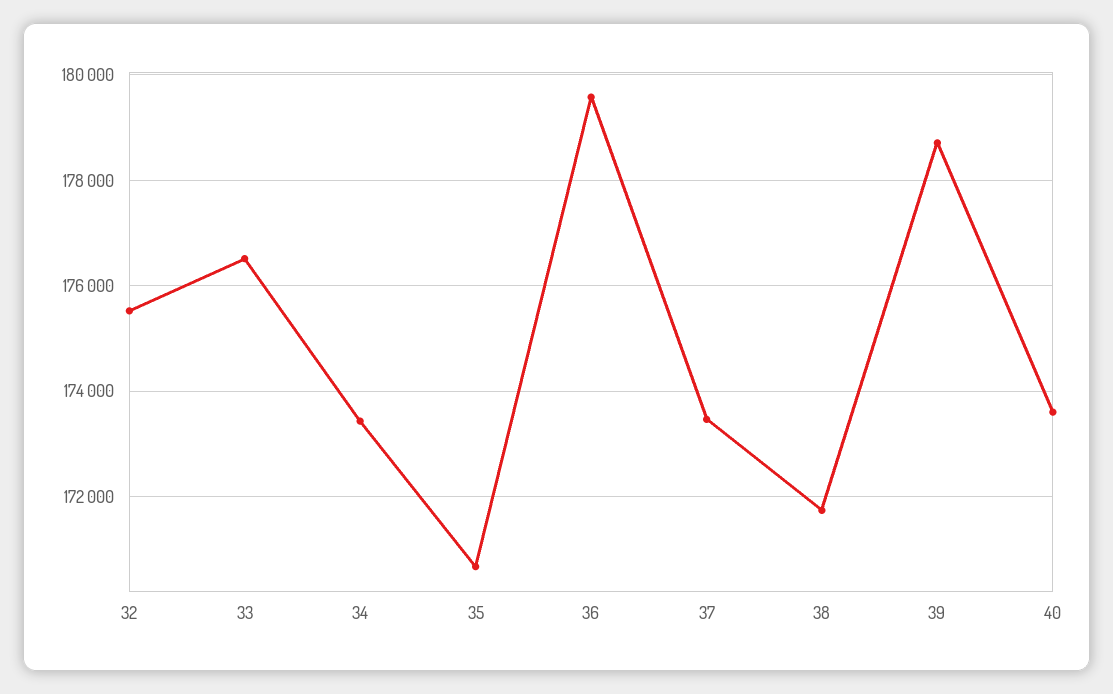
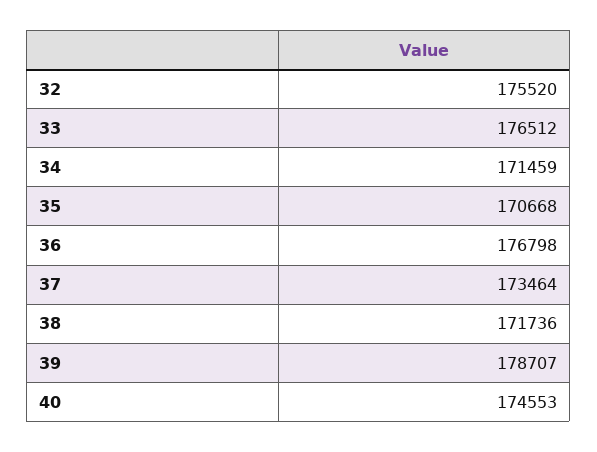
34: 173400 -> 171459
36: 179600 -> 176798
40: 173600 -> 174553

